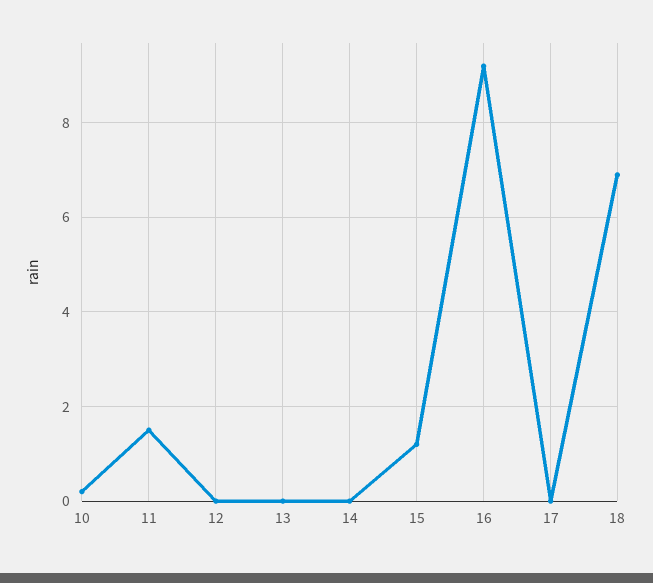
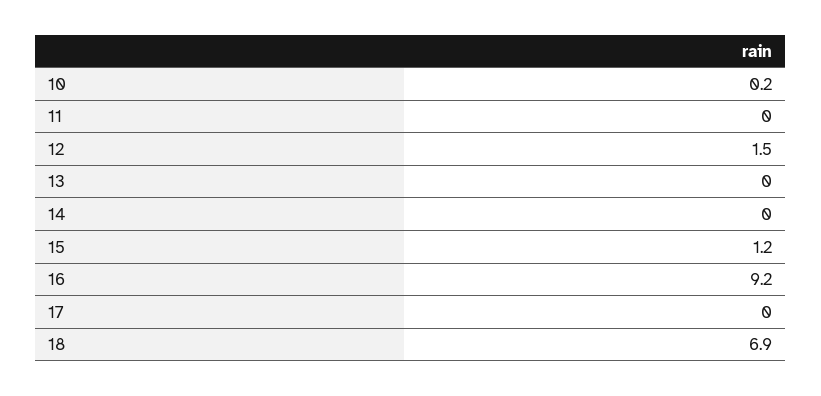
11: 1.5 -> 0
12: 0 -> 1.5

